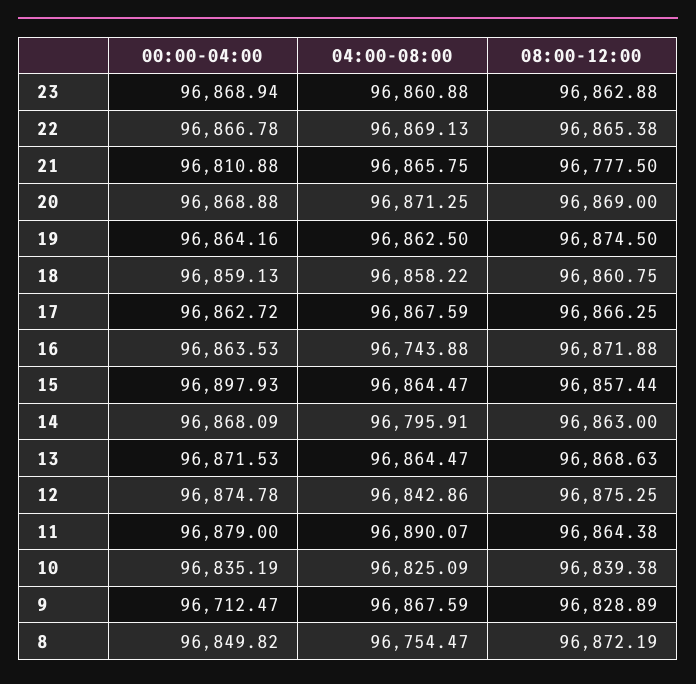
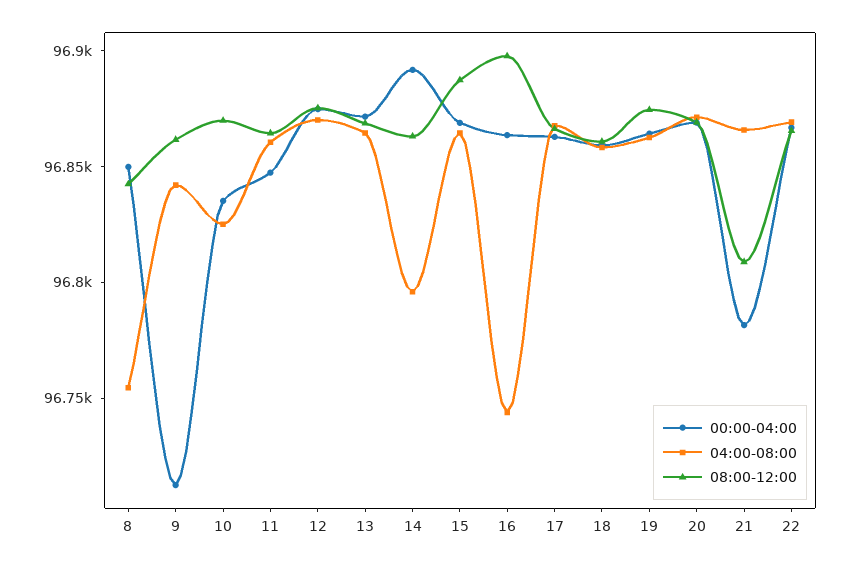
00:00-04:00, 23: 96868.94 -> none
04:00-08:00, 23: 96860.88 -> none
08:00-12:00, 23: 96862.88 -> none
00:00-04:00, 21: 96810.88 -> 96780
08:00-12:00, 21: 96777.5 -> 96810
08:00-12:00, 16: 96871.88 -> 96900
00:00-04:00, 15: 96897.93 -> 96870
08:00-12:00, 15: 96857.44 -> 96890
00:00-04:00, 14: 96868.09 -> 96890
04:00-08:00, 12: 96842.86 -> 96870
00:00-04:00, 11: 96879 -> 96850
04:00-08:00, 11: 96890.07 -> 96860
08:00-12:00, 10: 96839.38 -> 96870
04:00-08:00, 9: 96867.59 -> 96840
08:00-12:00, 9: 96828.89 -> 96860
08:00-12:00, 8: 96872.19 -> 96840

